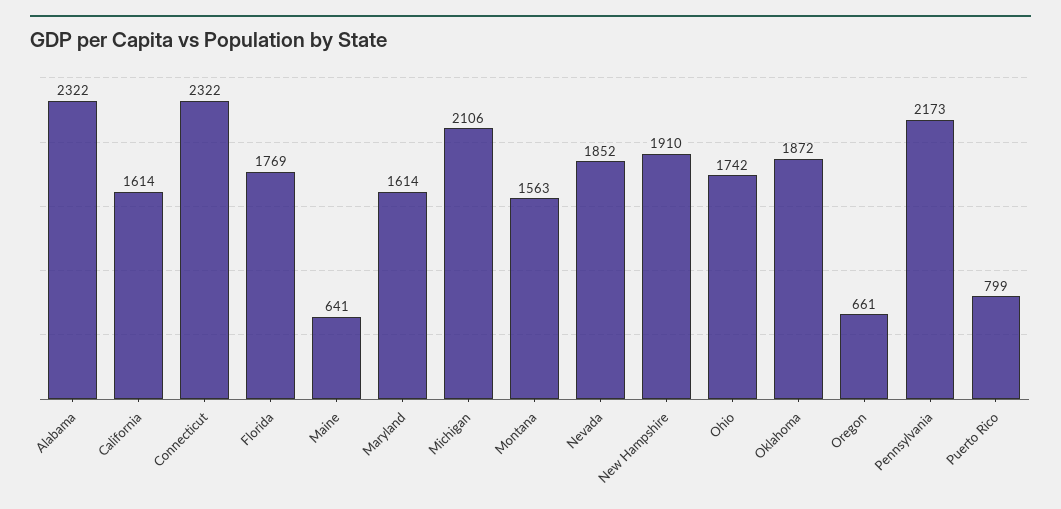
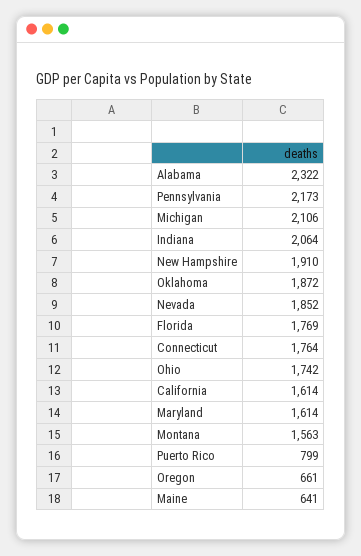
Connecticut: 2322 -> 1764
Indiana: none -> 2064

